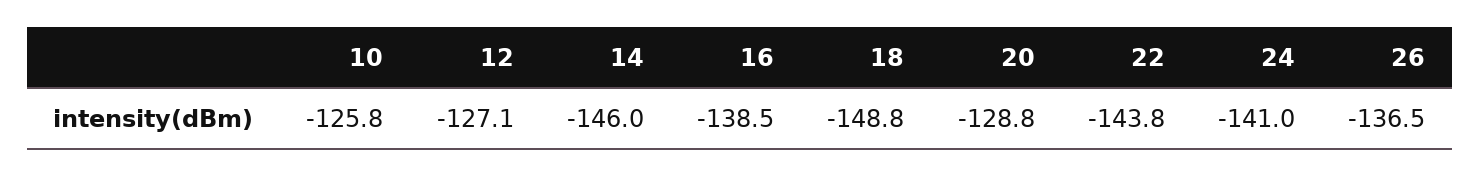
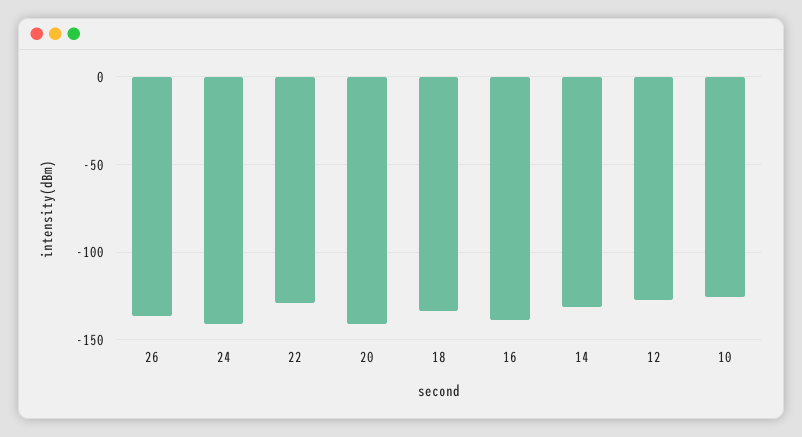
14: -146 -> -130
18: -148.8 -> -135
20: -128.8 -> -140
22: -143.8 -> -130

